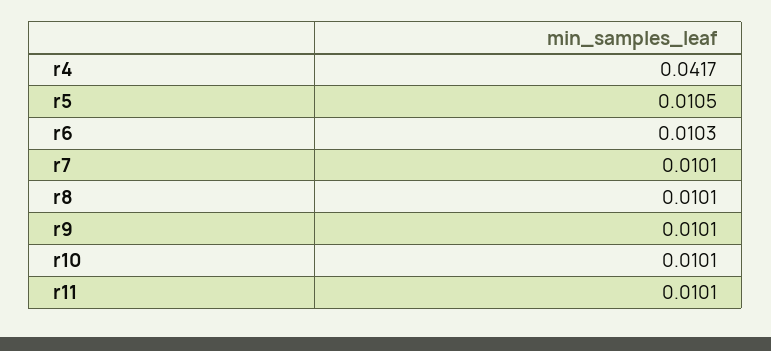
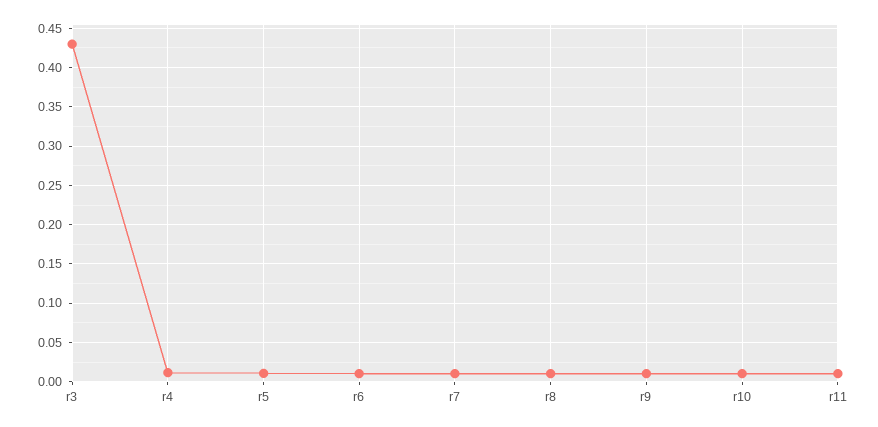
r4: 0.0417 -> 0.01
r3: none -> 0.43

